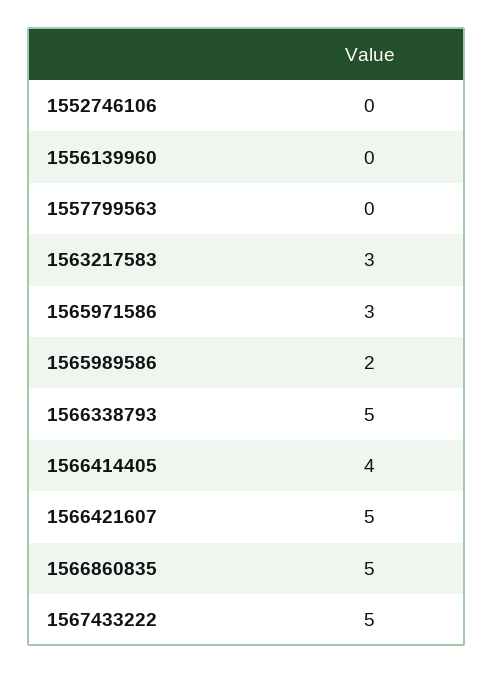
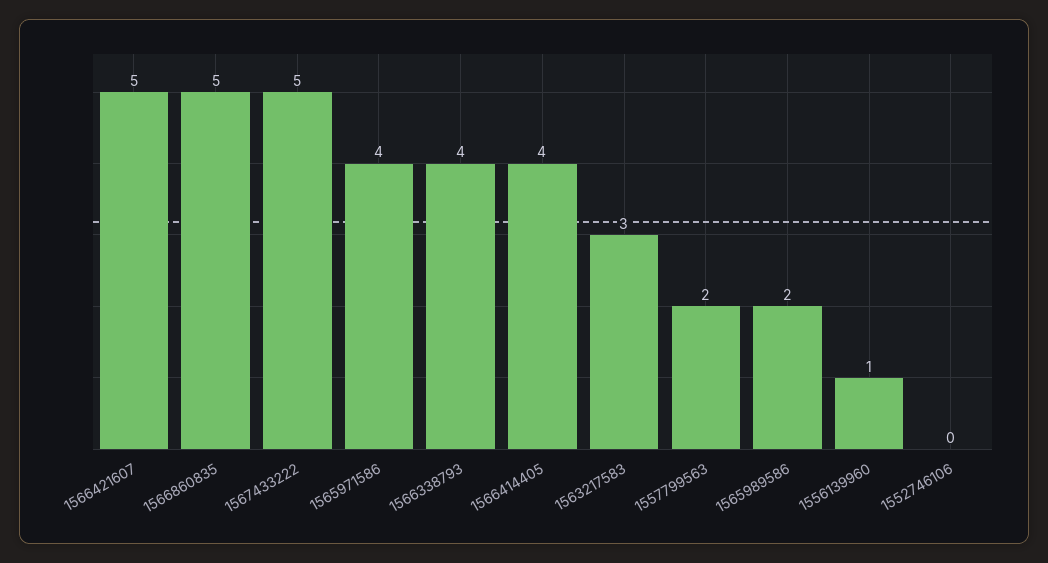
1556139960: 0 -> 1
1557799563: 0 -> 2
1565971586: 3 -> 4
1566338793: 5 -> 4

